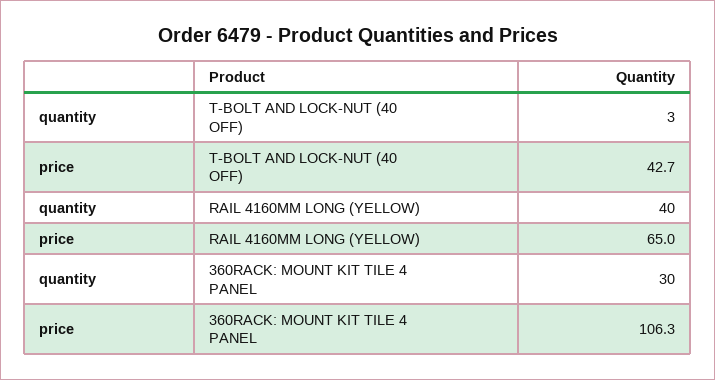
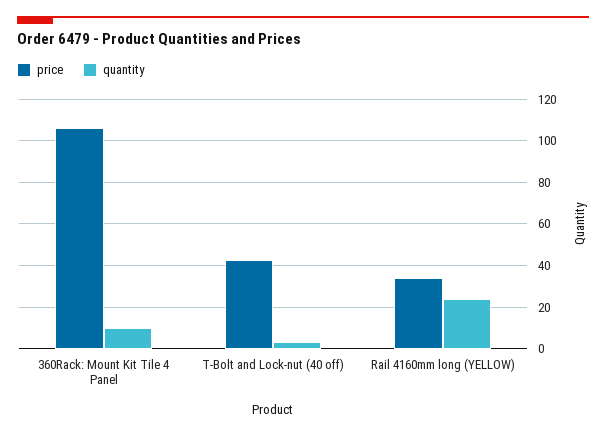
quantity, RAIL 4160MM LONG (YELLOW): 40 -> 25
price, RAIL 4160MM LONG (YELLOW): 65 -> 35
quantity, 360RACK: MOUNT KIT TILE 4 PANEL: 30 -> 10

